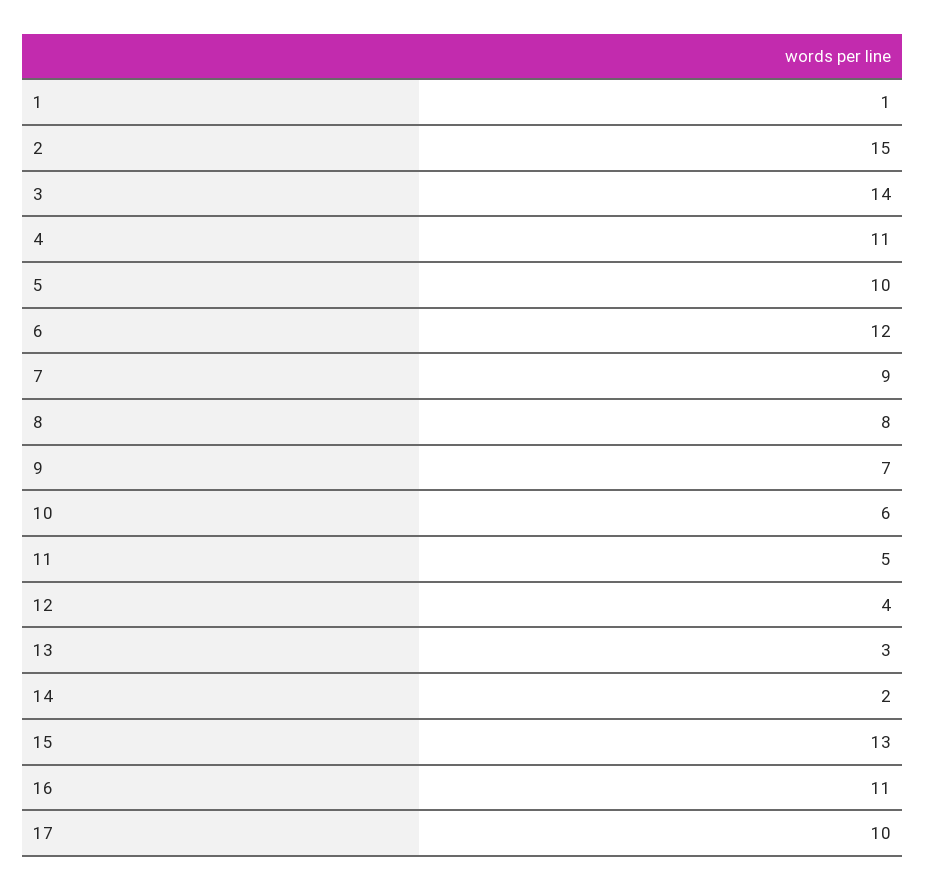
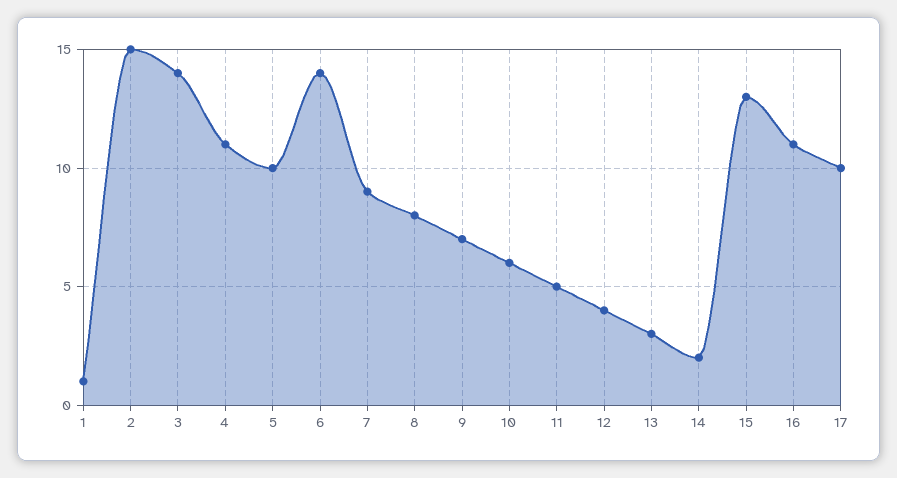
6: 12 -> 14

